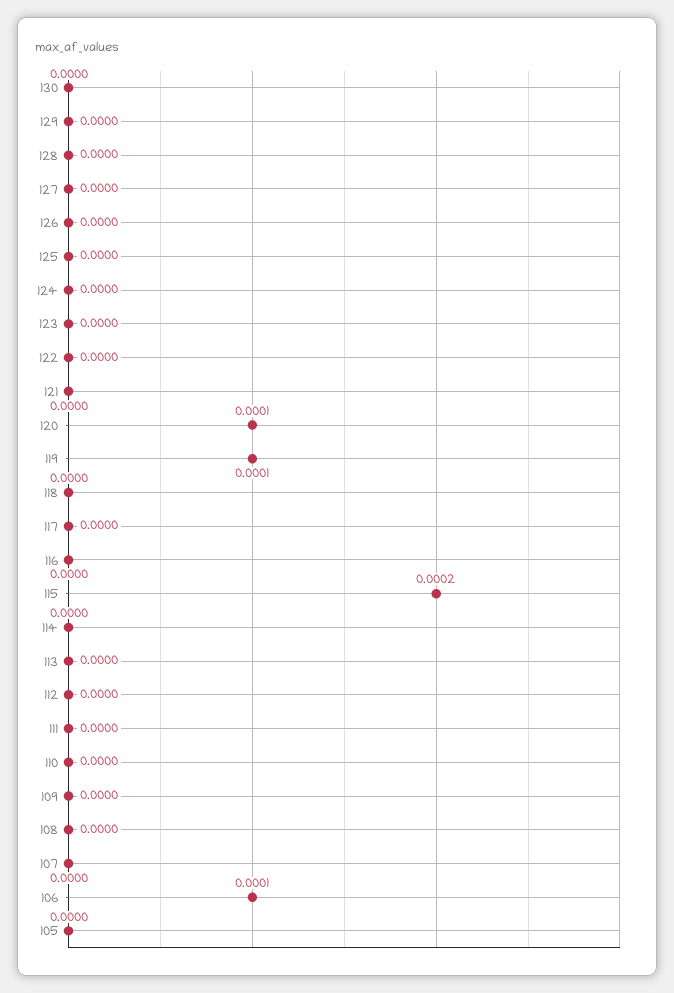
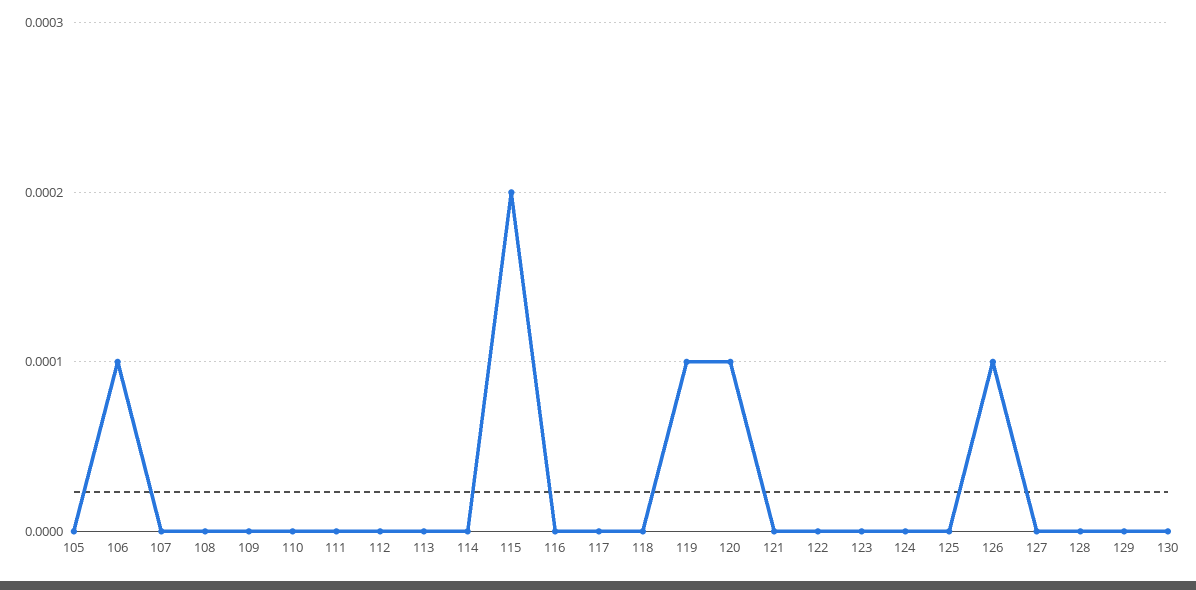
126: 0 -> 0.0001

